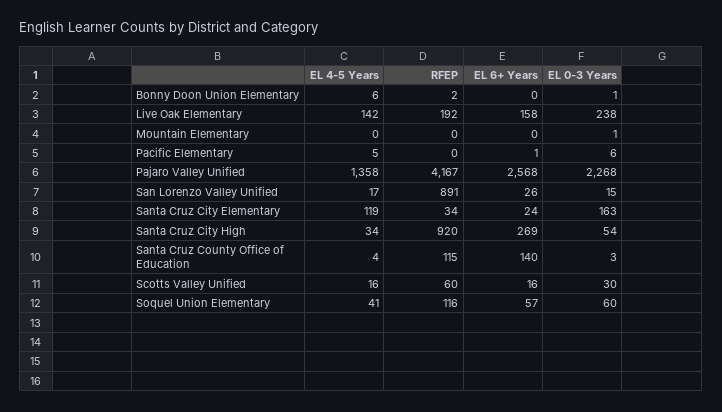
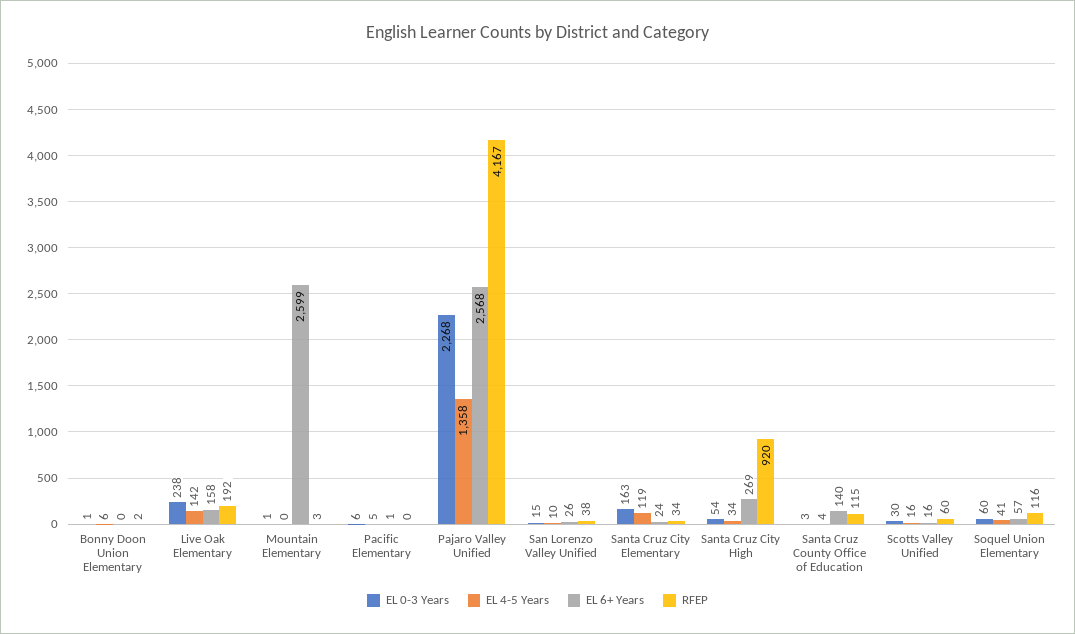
RFEP, Mountain Elementary: 0 -> 3
EL 6+ Years, Mountain Elementary: 0 -> 2599
EL 4-5 Years, San Lorenzo Valley Unified: 17 -> 10
RFEP, San Lorenzo Valley Unified: 891 -> 38

